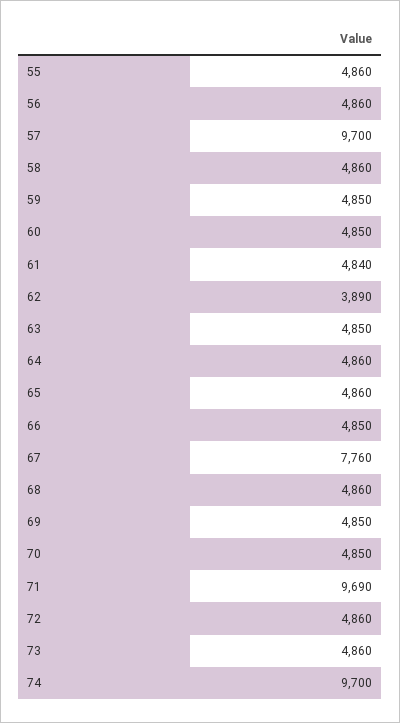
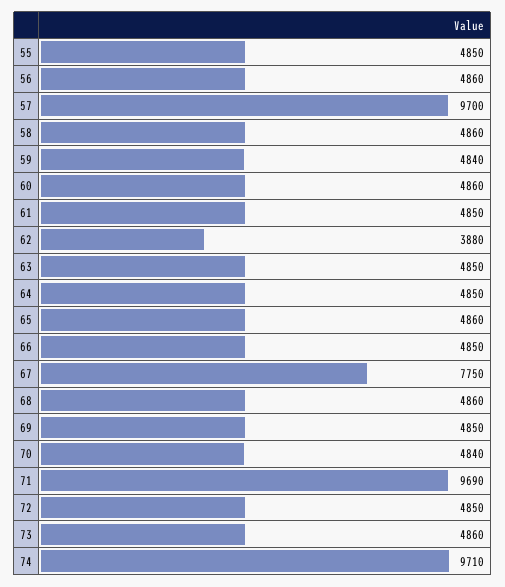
55: 4860 -> 4850
59: 4850 -> 4840
60: 4850 -> 4860
61: 4840 -> 4850
62: 3890 -> 3880
64: 4860 -> 4850
67: 7760 -> 7750
70: 4850 -> 4840
72: 4860 -> 4850
74: 9700 -> 9710

